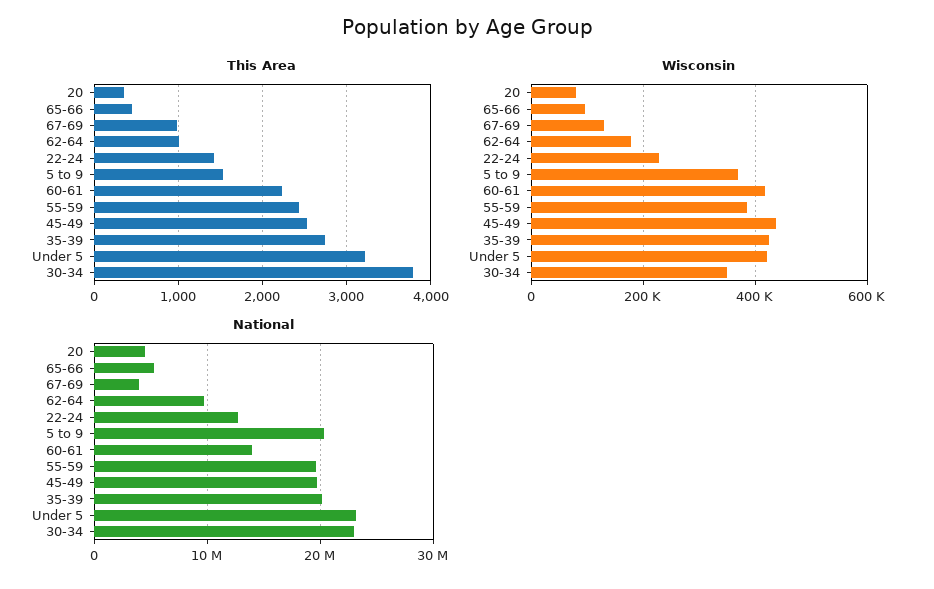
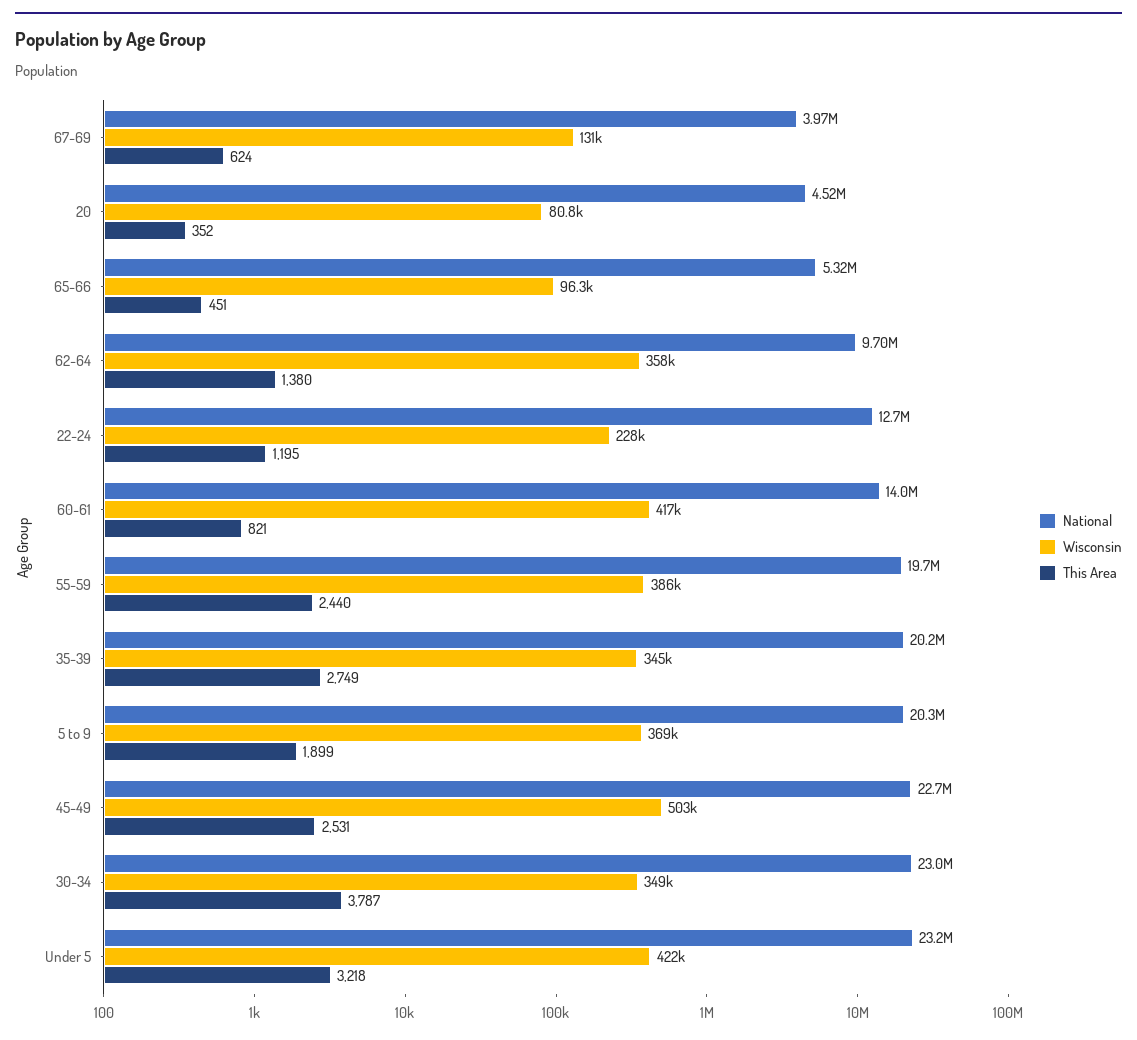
This Area, 67-69: 1000 -> 624
This Area, 62-64: 1000 -> 1380
This Area, 22-24: 1400 -> 1195
This Area, 5 to 9: 1500 -> 1899
This Area, 60-61: 2200 -> 821
Wisconsin, 62-64: 180000 -> 358000
Wisconsin, 45-49: 440000 -> 503000
Wisconsin, 35-39: 420000 -> 345000
National, 45-49: 20000000 -> 22700000

